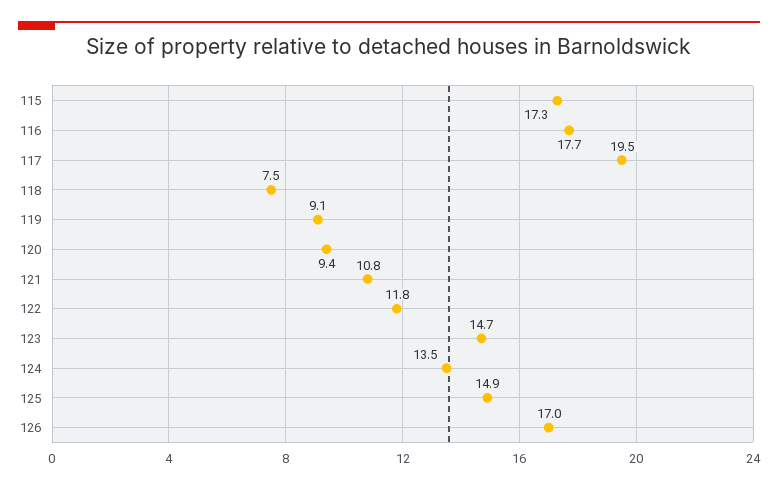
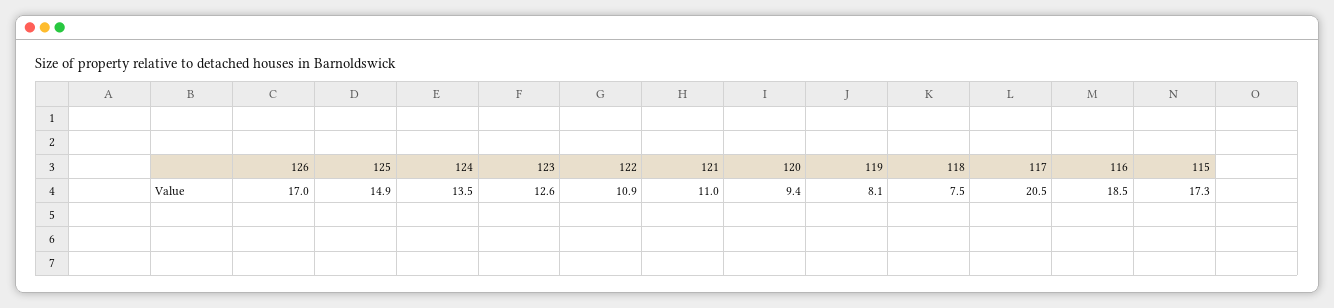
116: 17.7 -> 18.5
117: 19.5 -> 20.5
119: 9.1 -> 8.1
121: 10.8 -> 11
122: 11.8 -> 10.9
123: 14.7 -> 12.6

